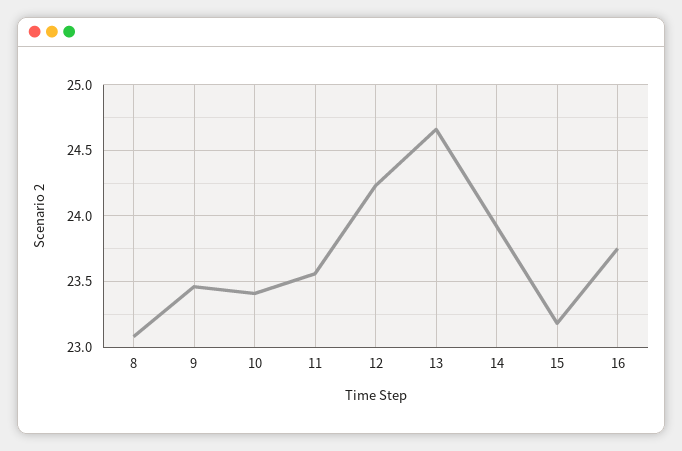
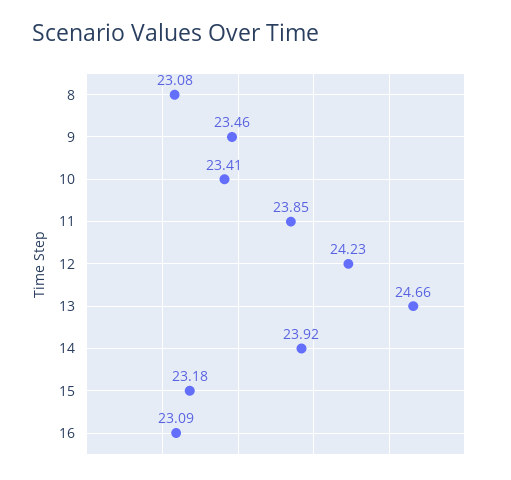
11: 23.55 -> 23.85
16: 23.75 -> 23.09

